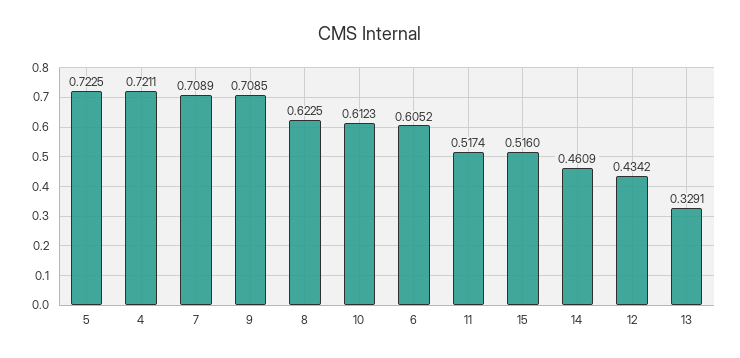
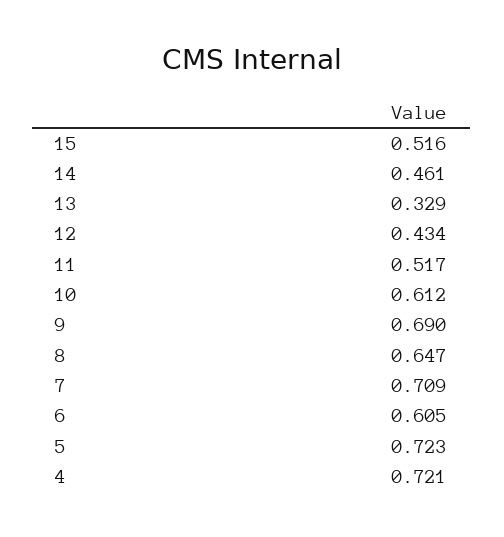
9: 0.7085 -> 0.69
8: 0.6225 -> 0.647

